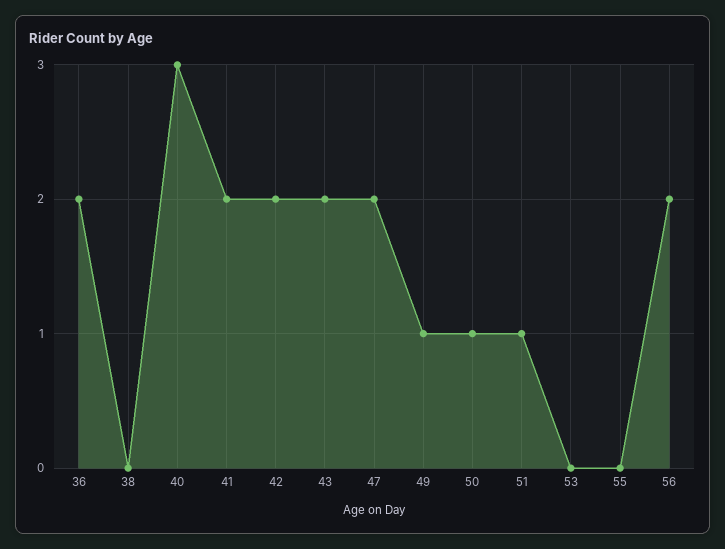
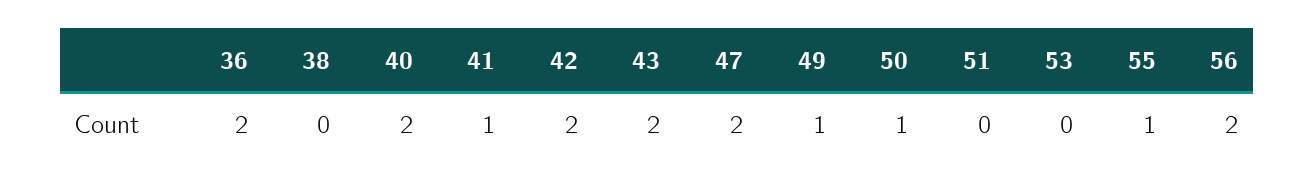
40: 3 -> 2
41: 2 -> 1
51: 1 -> 0
55: 0 -> 1

